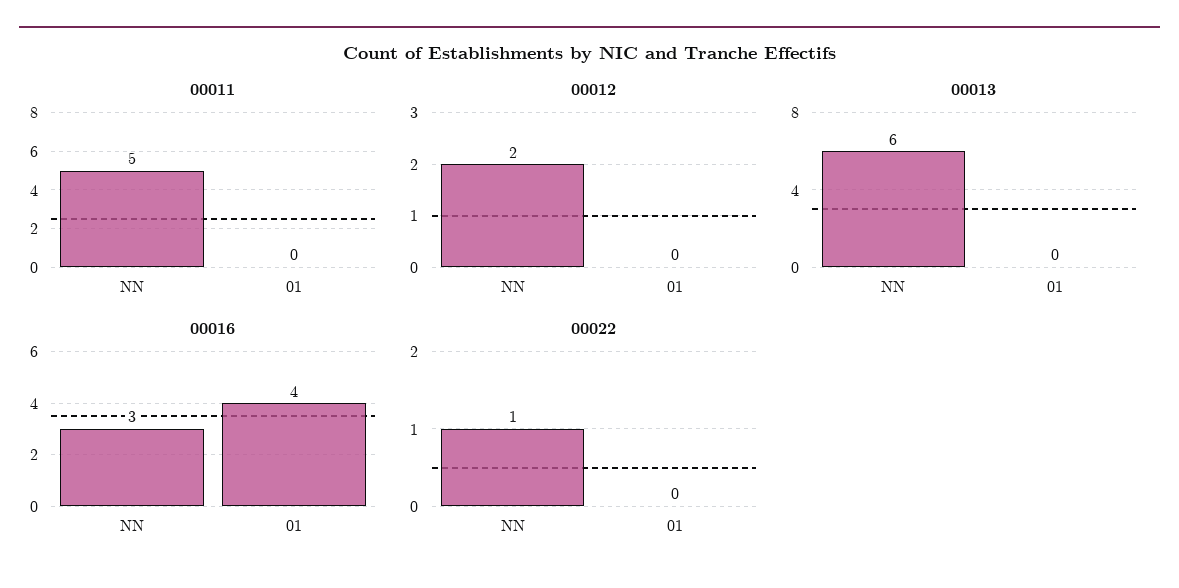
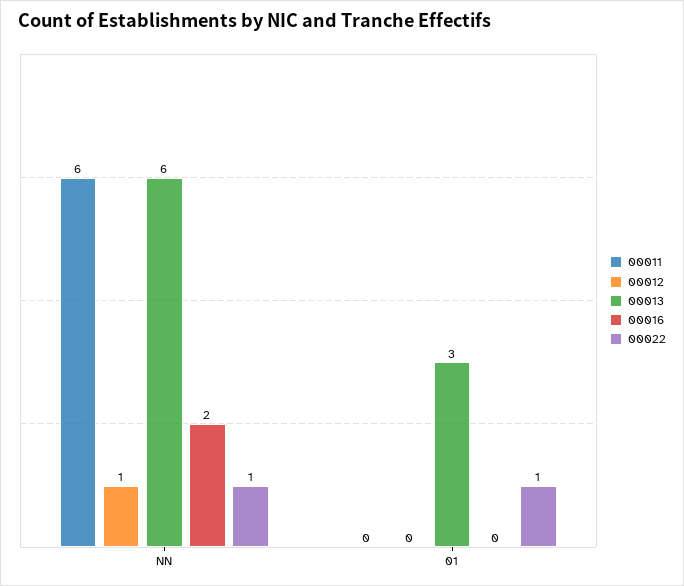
00011, NN: 5 -> 6
00012, NN: 2 -> 1
00013, 01: 0 -> 3
00016, NN: 3 -> 2
00016, 01: 4 -> 0
00022, 01: 0 -> 1

